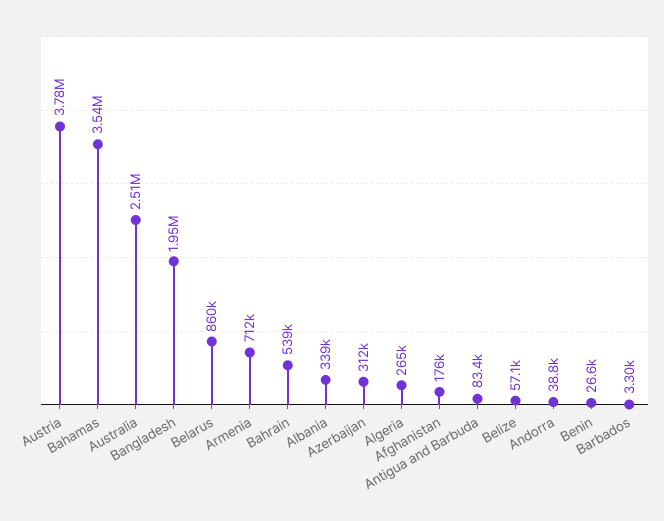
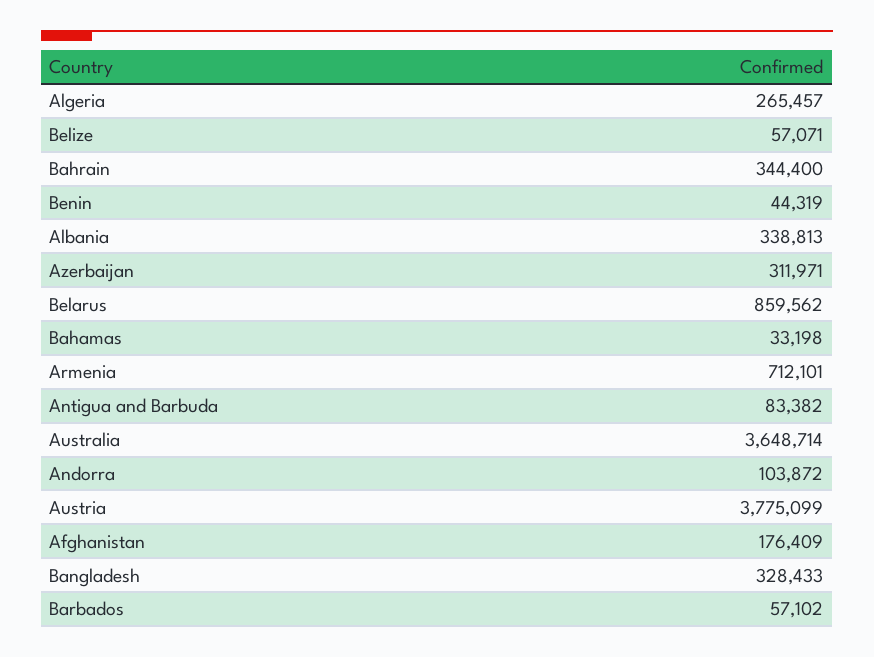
Bahamas: 3540000 -> 33198
Australia: 2510000 -> 3648714
Bangladesh: 1950000 -> 328433
Bahrain: 539000 -> 344400
Andorra: 38800 -> 103872
Benin: 26600 -> 44319
Barbados: 3300 -> 57102

